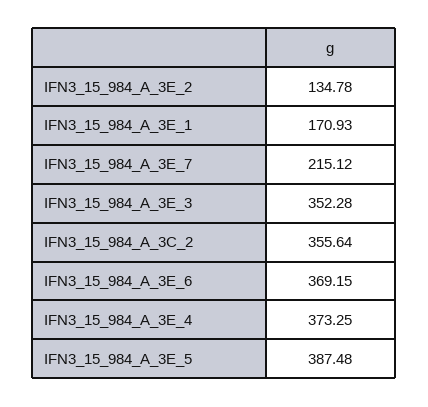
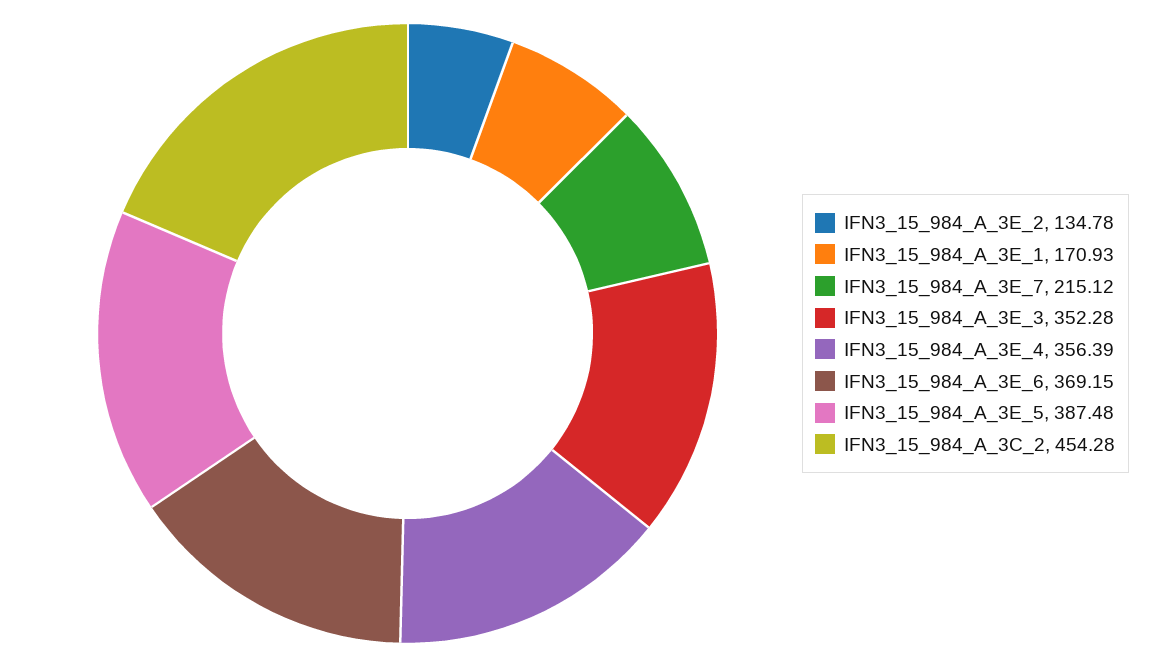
IFN3_15_984_A_3C_2: 355.64 -> 454.28
IFN3_15_984_A_3E_4: 373.25 -> 356.39

